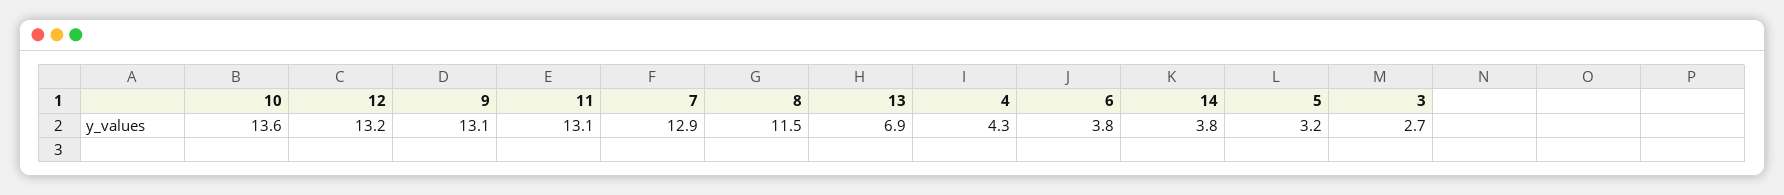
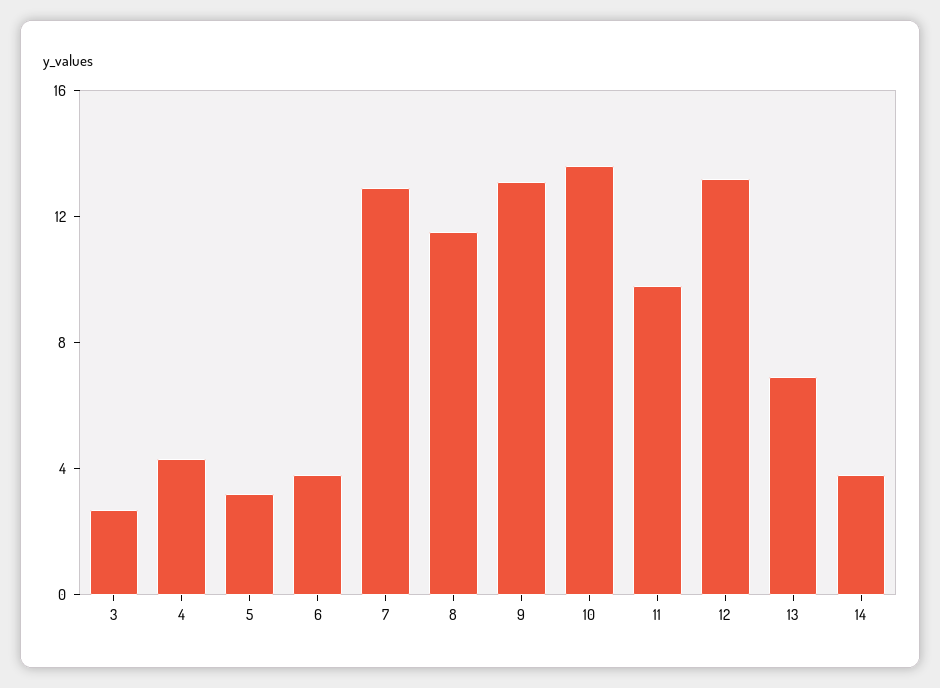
11: 13.1 -> 10

